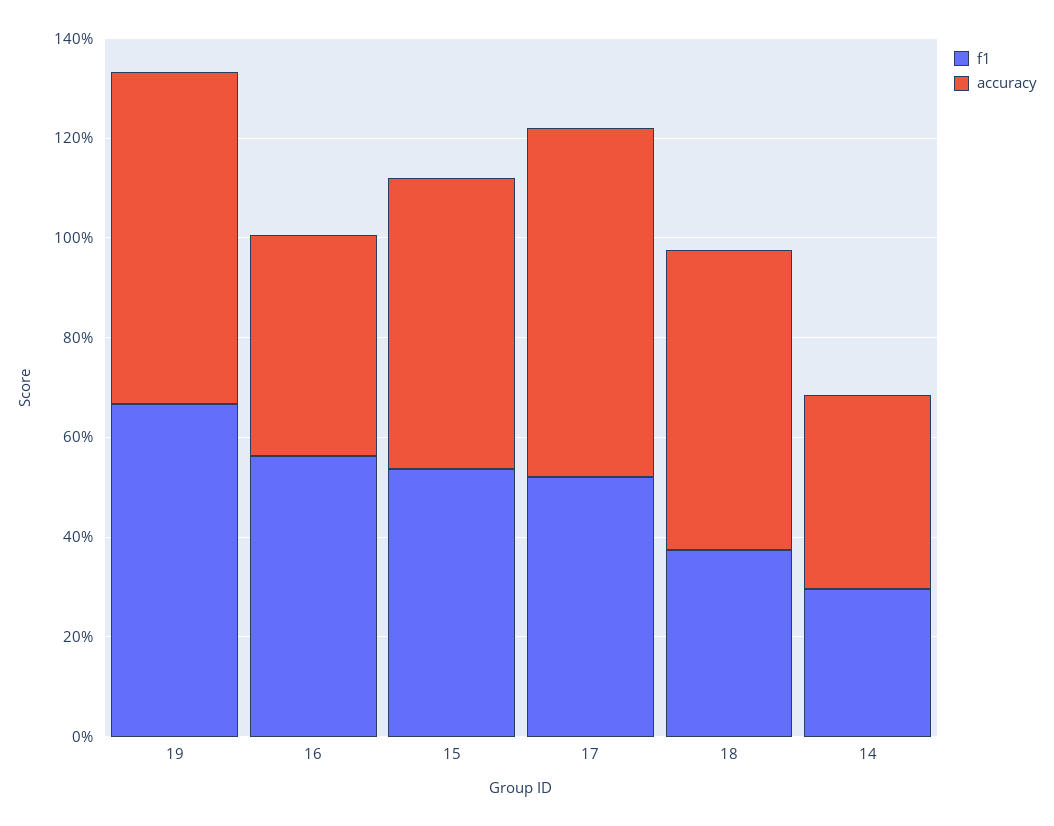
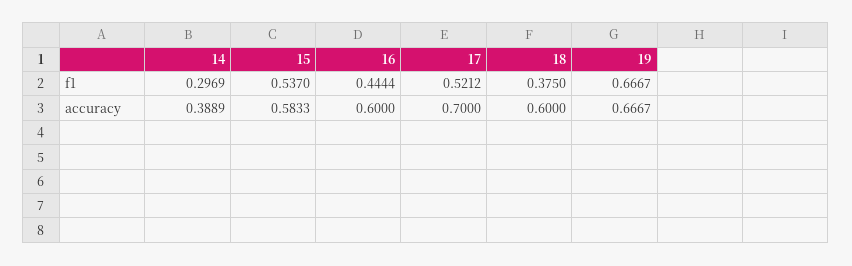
f1, 16: 0.55 -> 0.4444
accuracy, 16: 0.45 -> 0.6

